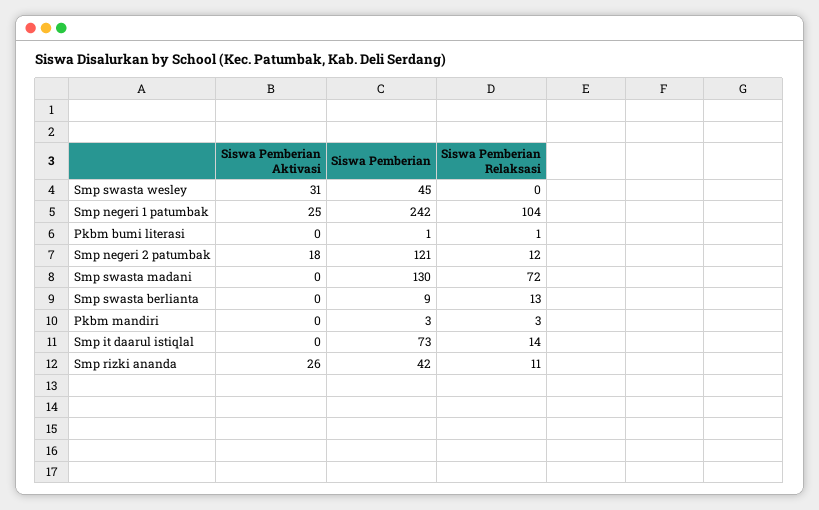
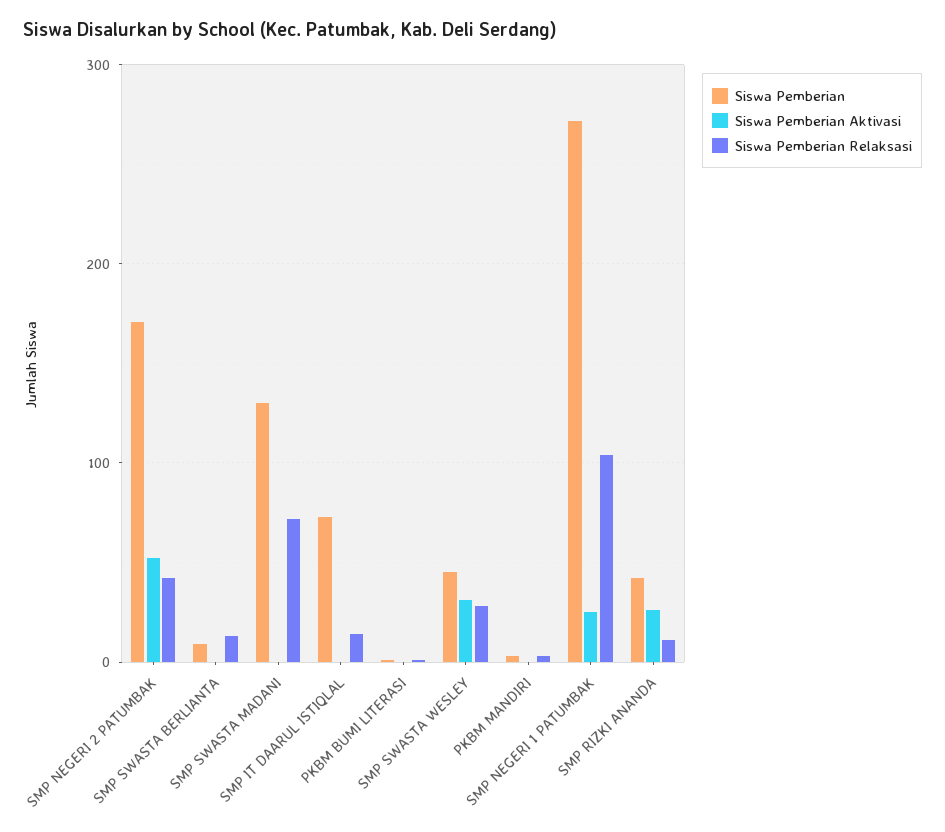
Siswa Pemberian Relaksasi, Smp swasta wesley: 0 -> 30
Siswa Pemberian, Smp negeri 1 patumbak: 242 -> 270
Siswa Pemberian Aktivasi, Smp negeri 2 patumbak: 18 -> 50
Siswa Pemberian, Smp negeri 2 patumbak: 121 -> 170
Siswa Pemberian Relaksasi, Smp negeri 2 patumbak: 12 -> 40

